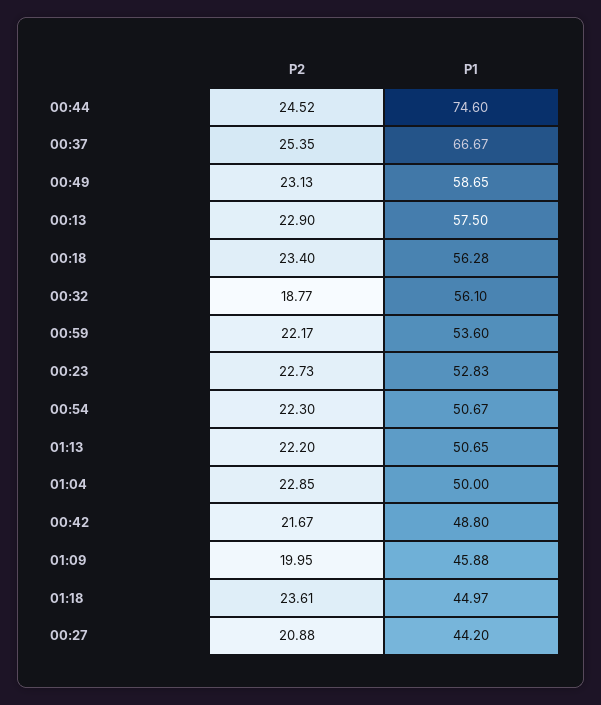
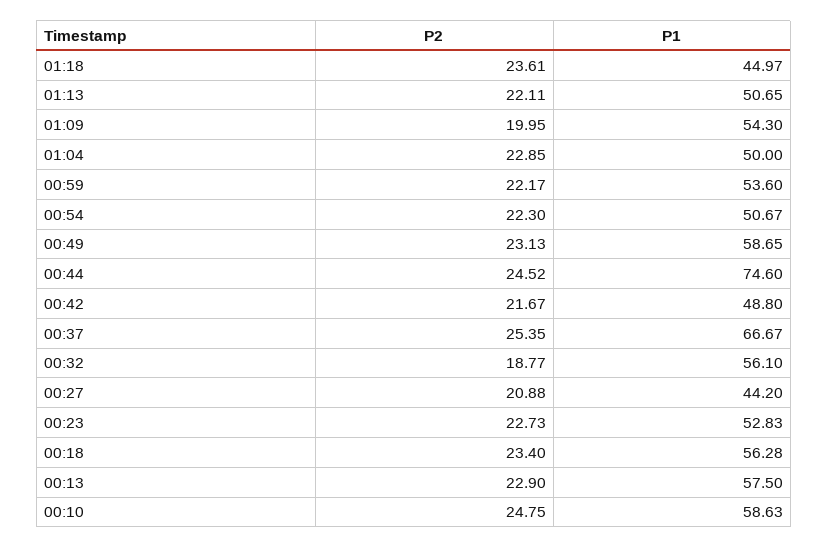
P2, 01:13: 22.2 -> 22.11
P1, 01:09: 45.88 -> 54.3
P2, 00:10: none -> 24.75
P1, 00:10: none -> 58.63

